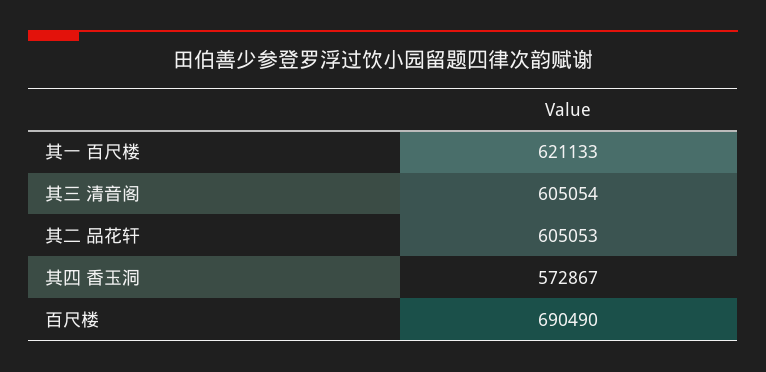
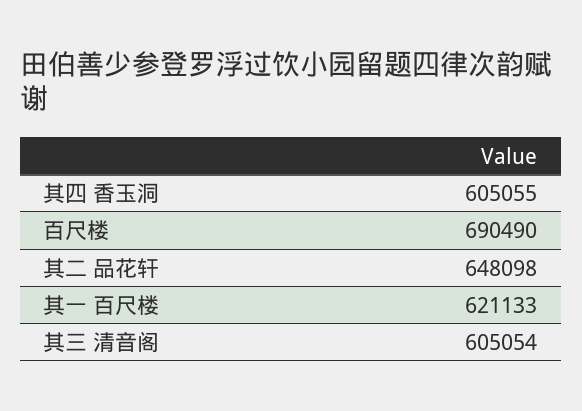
其二 品花轩: 605053 -> 648098
其四 香玉洞: 572867 -> 605055

